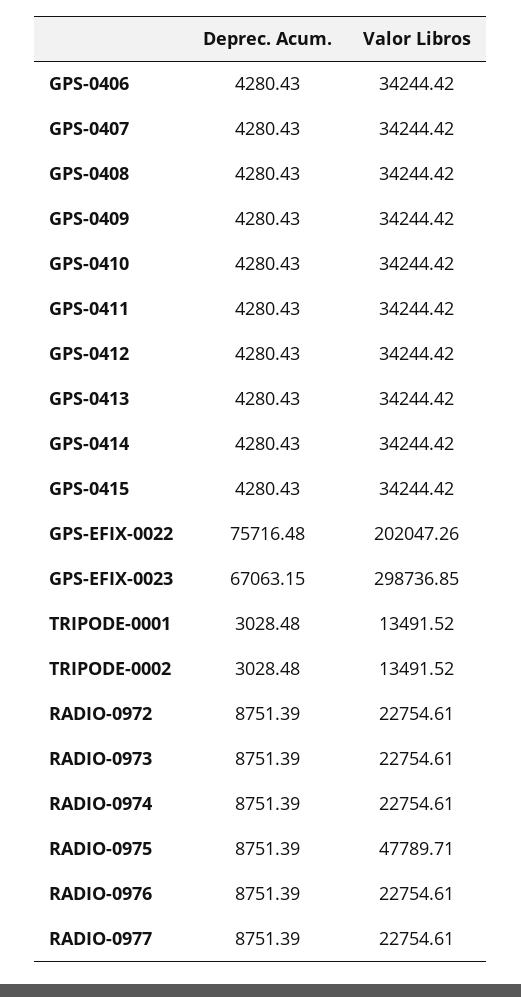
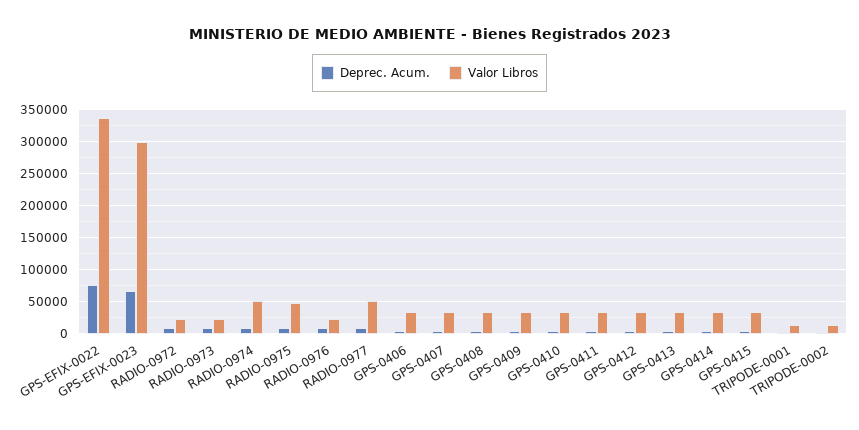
Valor Libros, GPS-EFIX-0022: 202047.26 -> 340000
Valor Libros, RADIO-0974: 22754.61 -> 50000
Valor Libros, RADIO-0977: 22754.61 -> 50000

